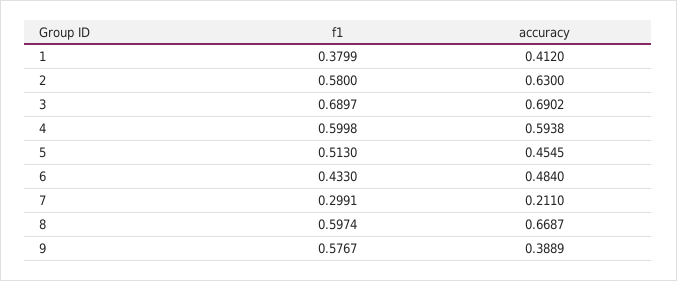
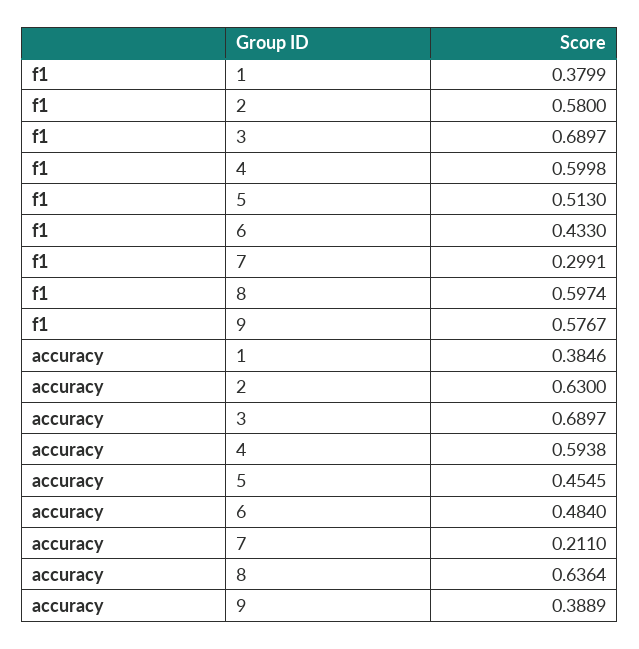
accuracy, 1: 0.412 -> 0.3846
accuracy, 3: 0.6902 -> 0.6897
accuracy, 8: 0.6687 -> 0.6364

